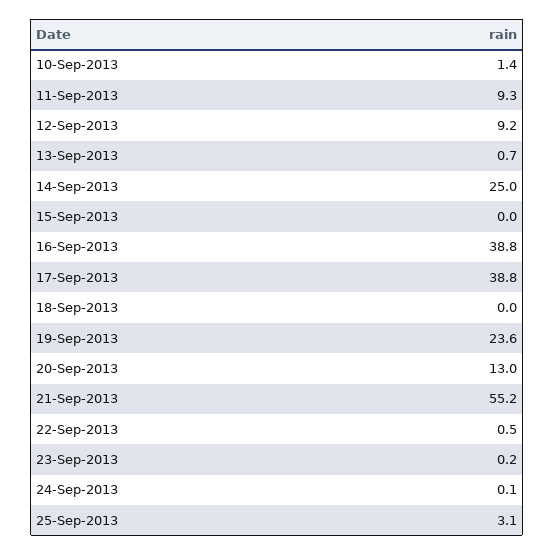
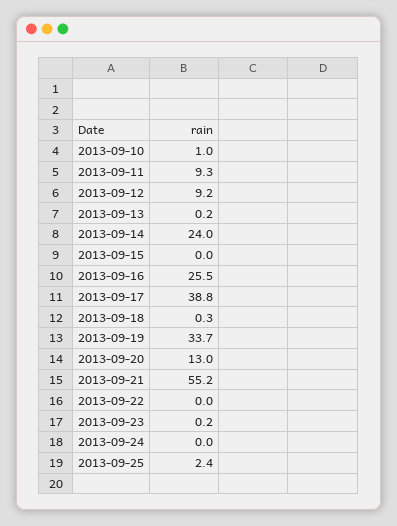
10-Sep-2013: 1.4 -> 1
13-Sep-2013: 0.7 -> 0.2
14-Sep-2013: 25 -> 24
16-Sep-2013: 38.8 -> 25.5
18-Sep-2013: 0 -> 0.3
19-Sep-2013: 23.6 -> 33.7
22-Sep-2013: 0.5 -> 0
24-Sep-2013: 0.1 -> 0
25-Sep-2013: 3.1 -> 2.4

